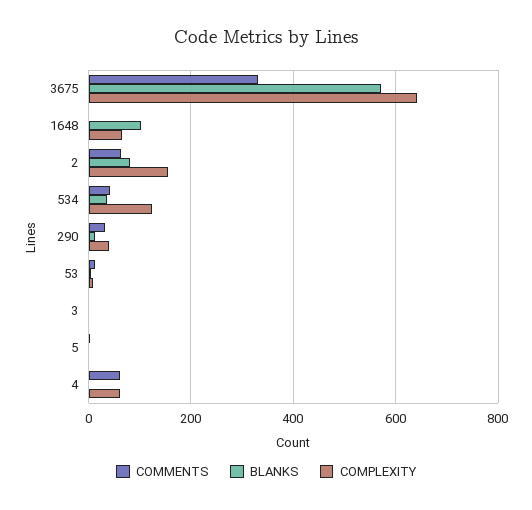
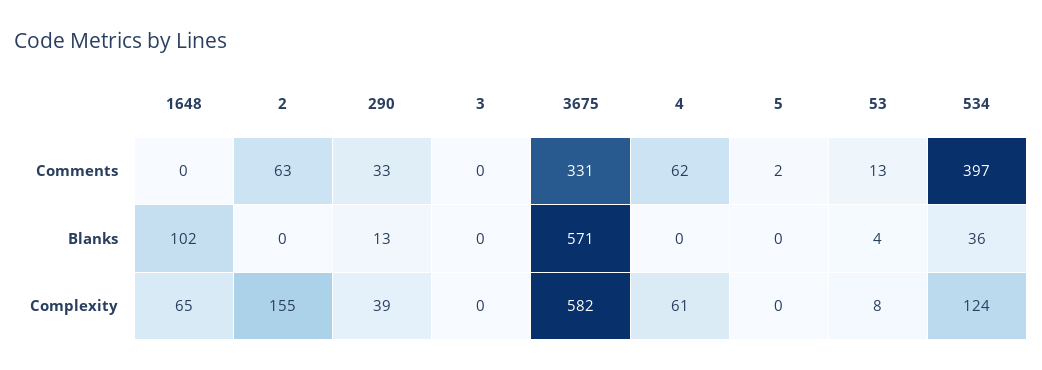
COMPLEXITY, 3675: 640 -> 582
BLANKS, 2: 80 -> 0
COMMENTS, 534: 40 -> 397

